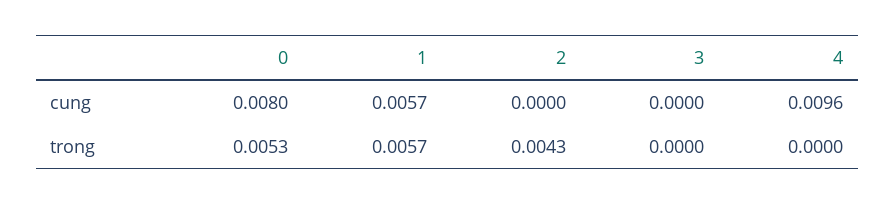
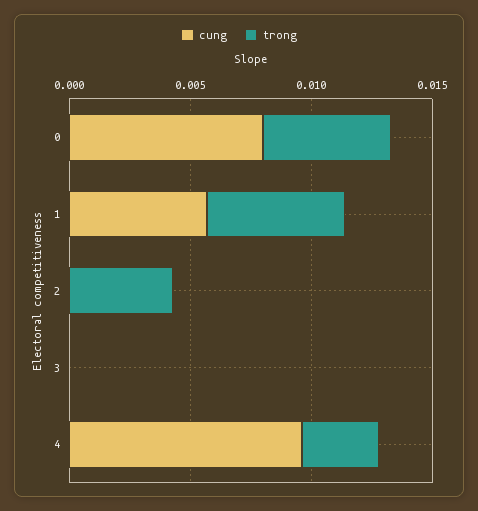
trong, 4: 0 -> 0.003

